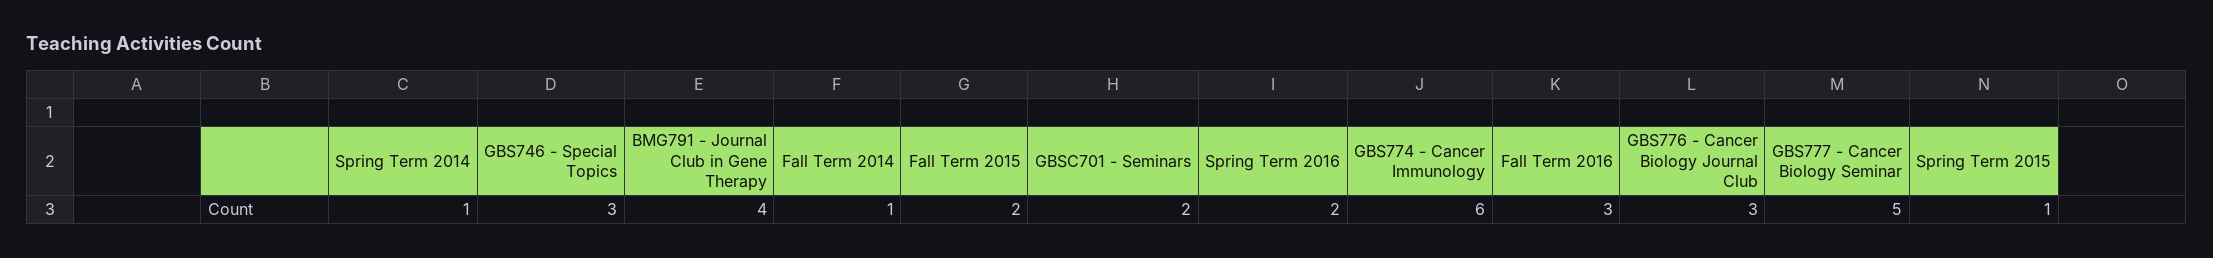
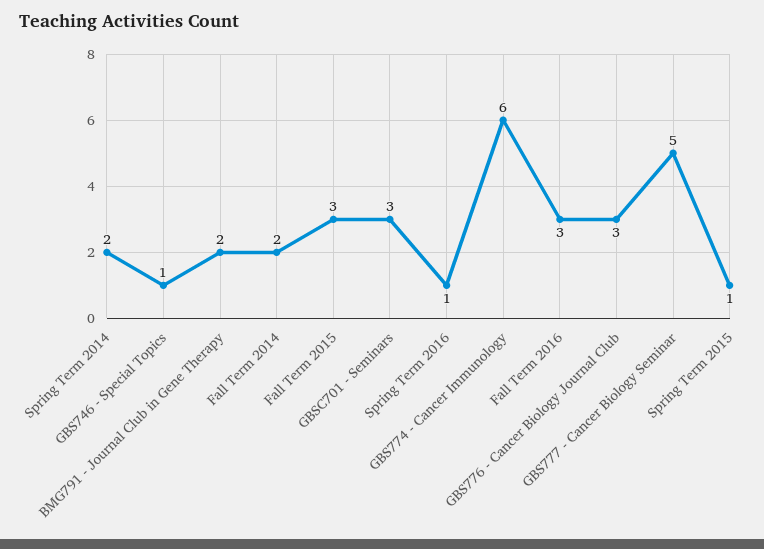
Spring Term 2014: 1 -> 2
GBS746 - Special Topics: 3 -> 1
BMG791 - Journal Club in Gene Therapy: 4 -> 2
Fall Term 2014: 1 -> 2
Fall Term 2015: 2 -> 3
GBSC701 - Seminars: 2 -> 3
Spring Term 2016: 2 -> 1

